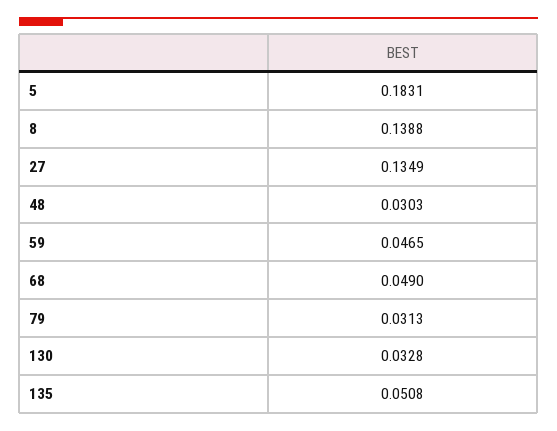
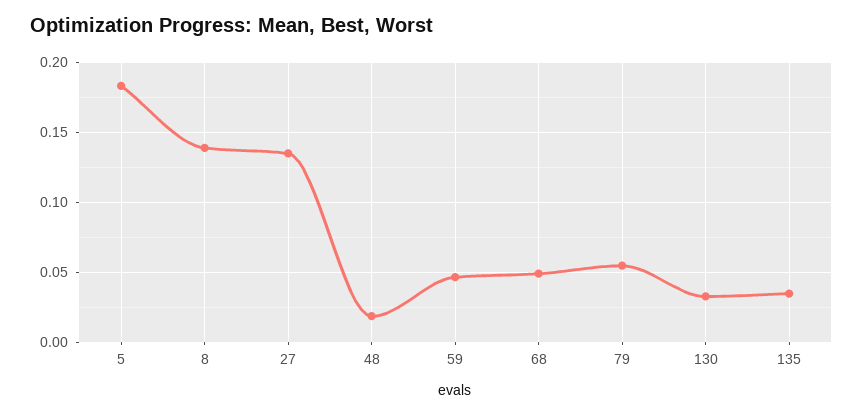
48: 0.0303 -> 0.02
79: 0.0313 -> 0.055
135: 0.0508 -> 0.035

